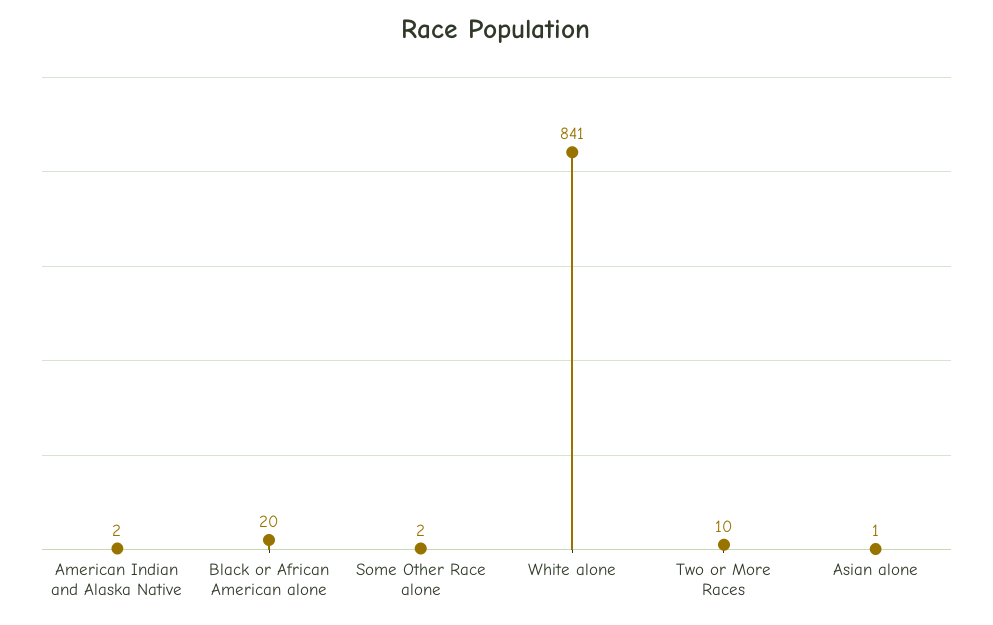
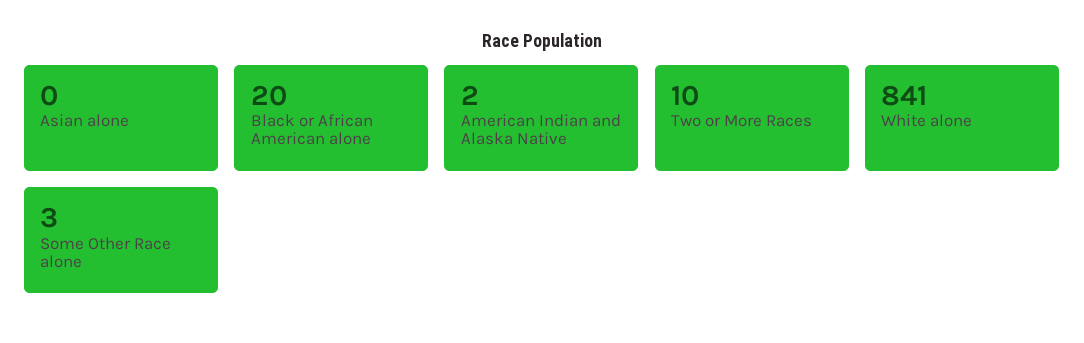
Some Other Race alone: 2 -> 3
Asian alone: 1 -> 0

